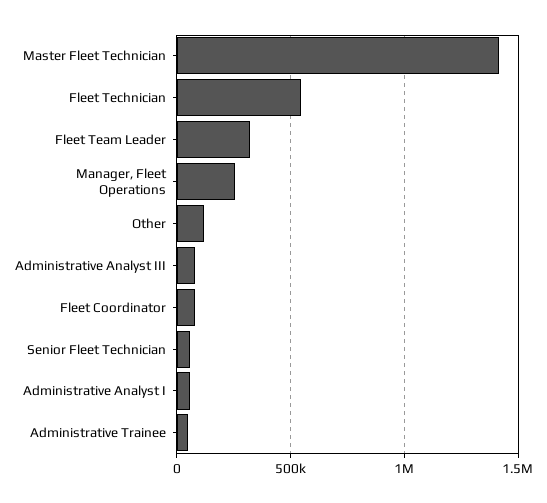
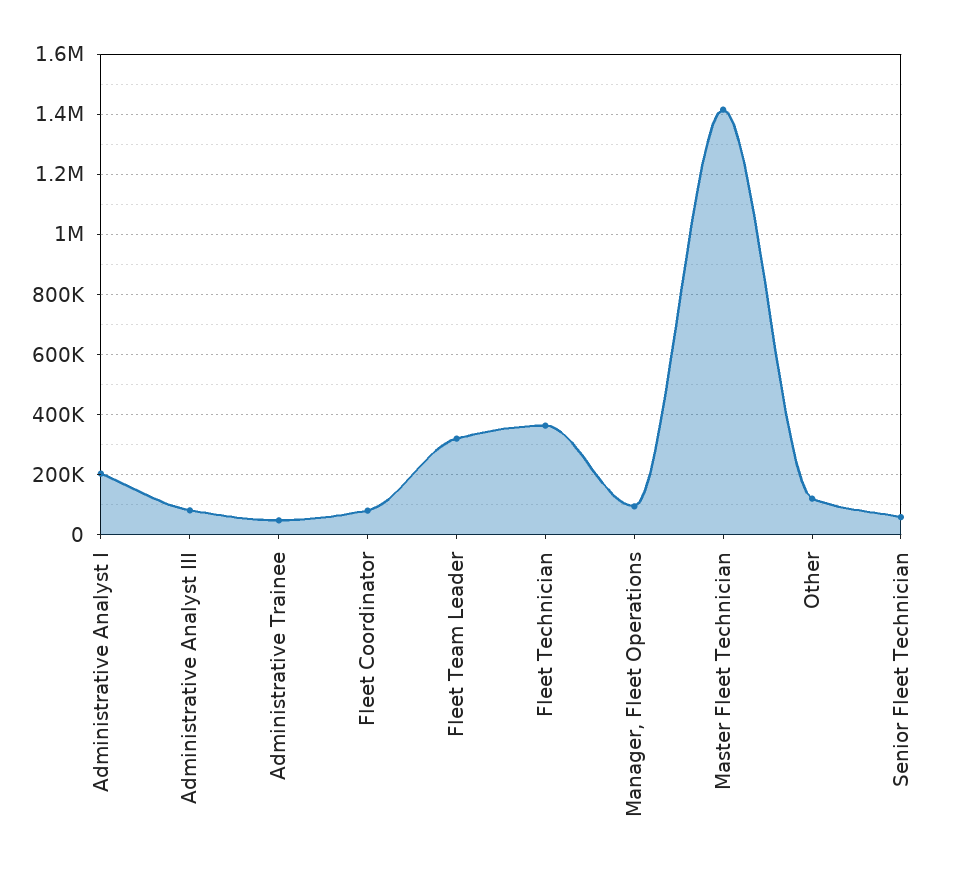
Fleet Technician: 550000 -> 360000
Manager, Fleet Operations: 250000 -> 100000
Administrative Analyst I: 50000 -> 200000

